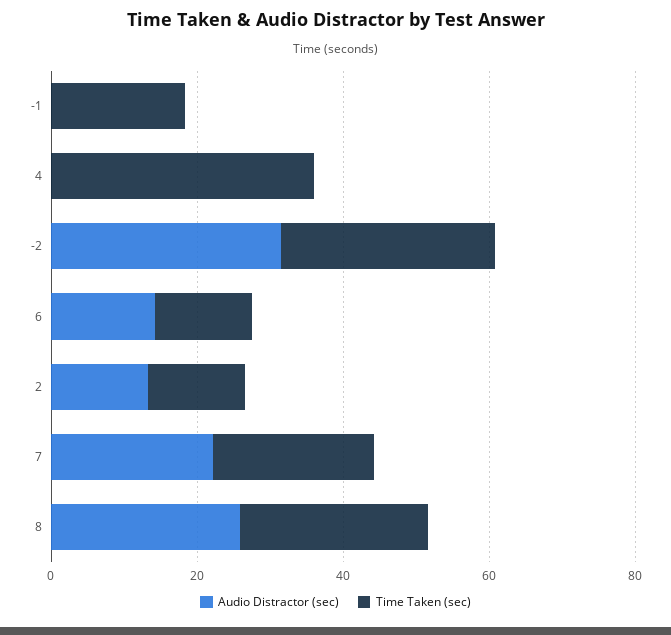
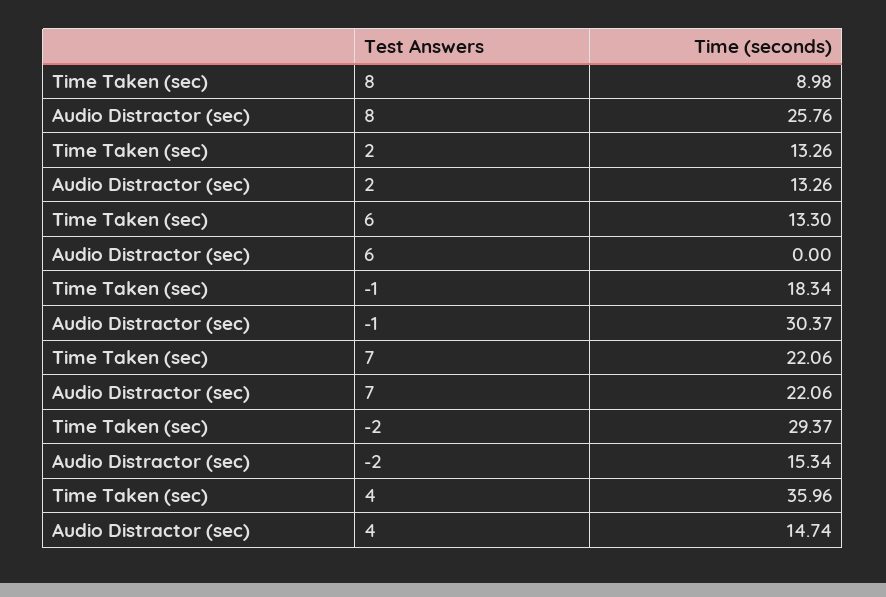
Audio Distractor (sec), -1: 0 -> 30.37
Audio Distractor (sec), 4: 0 -> 14.74
Audio Distractor (sec), -2: 30 -> 15.34
Audio Distractor (sec), 6: 15 -> 0
Time Taken (sec), 8: 25 -> 8.98

